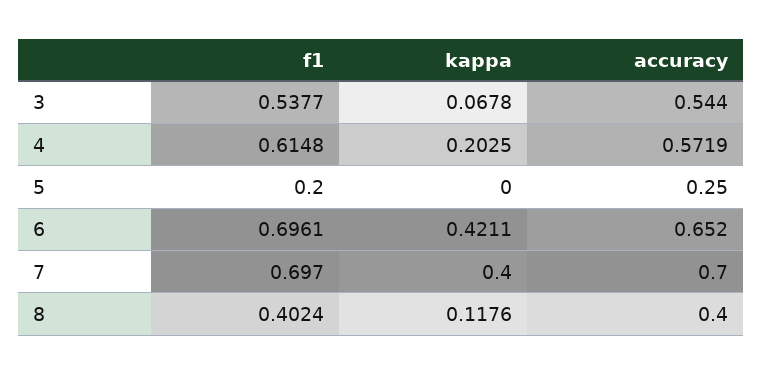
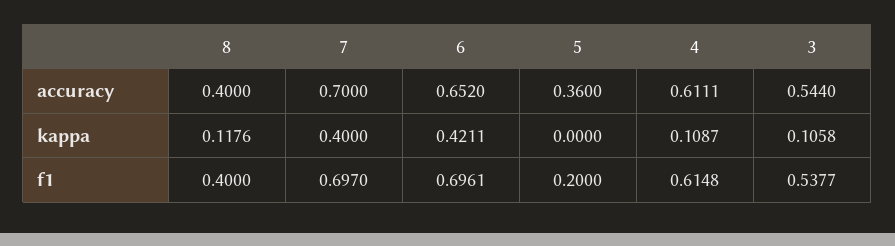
kappa, 3: 0.0678 -> 0.1058
kappa, 4: 0.2025 -> 0.1087
accuracy, 4: 0.5719 -> 0.6111
accuracy, 5: 0.25 -> 0.36
f1, 8: 0.4024 -> 0.4

